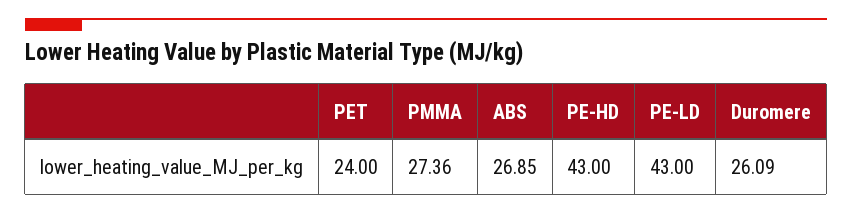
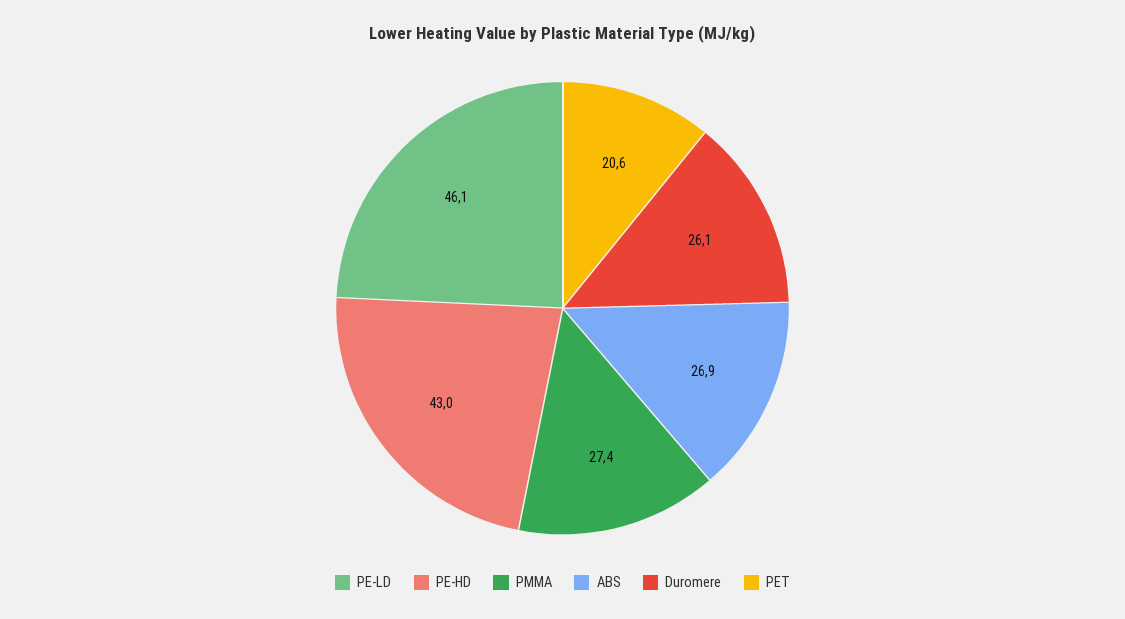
PET: 24 -> 20.6
PE-LD: 43 -> 46.1

